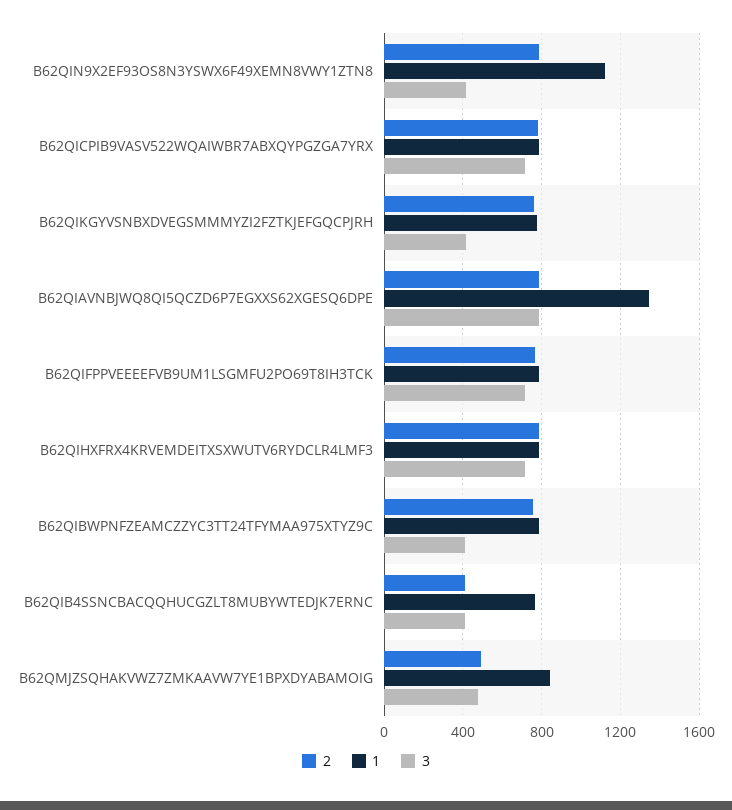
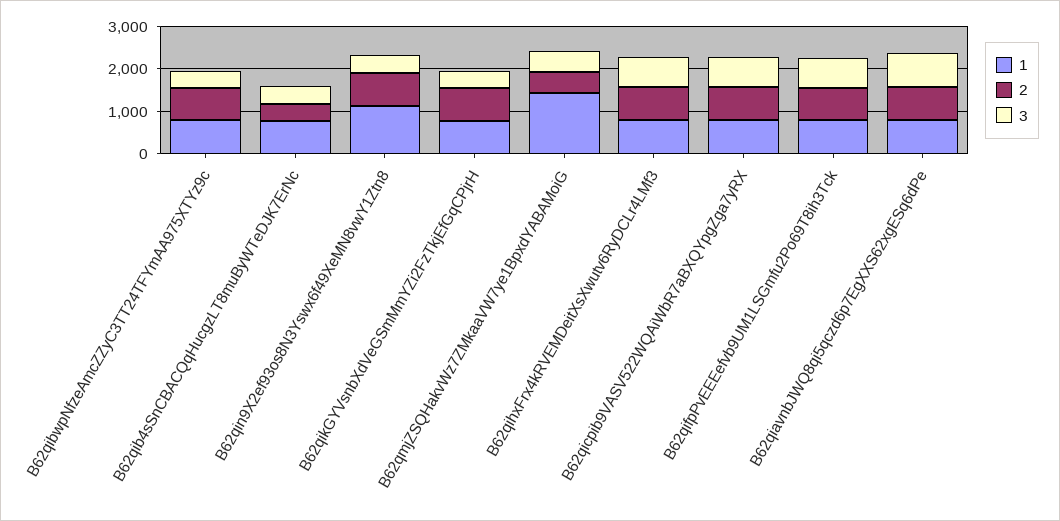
1, B62QIAVNBJWQ8QI5QCZD6P7EGXXS62XGESQ6DPE: 1350 -> 800
1, B62QMJZSQHAKVWZ7ZMKAAVW7YE1BPXDYABAMOIG: 850 -> 1400

